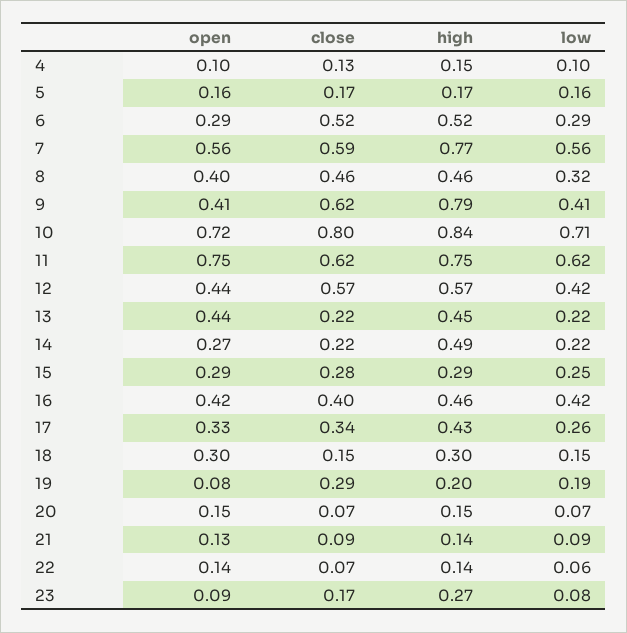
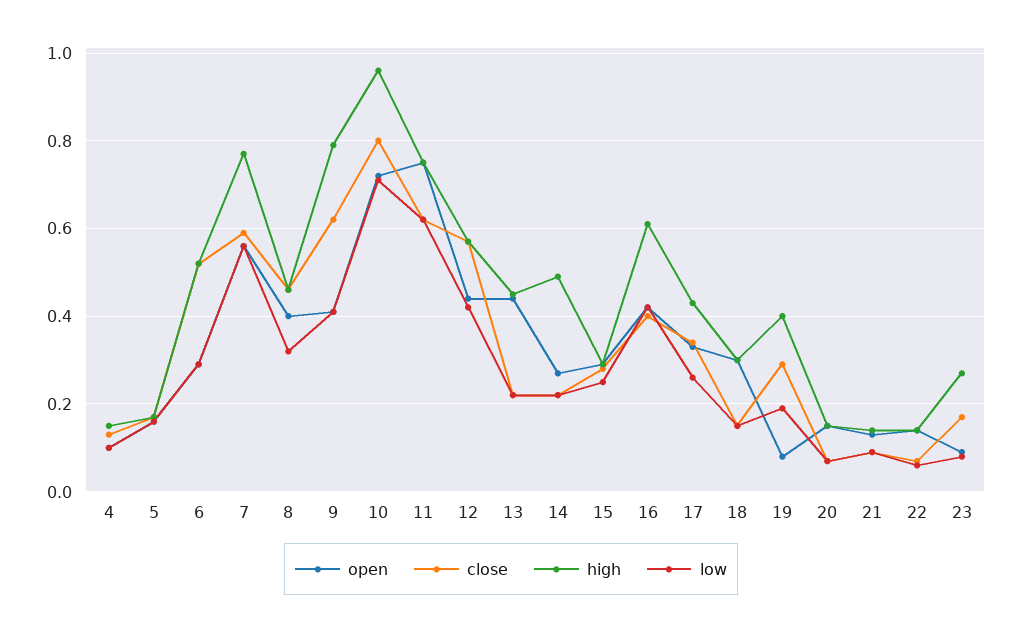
high, 10: 0.84 -> 0.95
high, 16: 0.46 -> 0.6
high, 19: 0.2 -> 0.4

